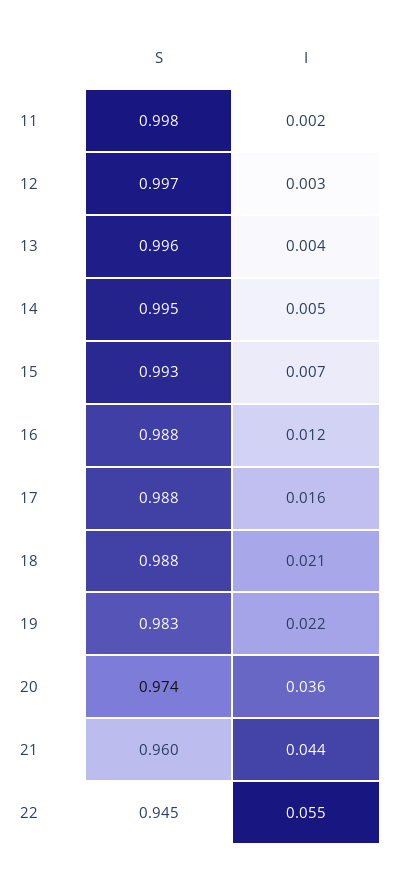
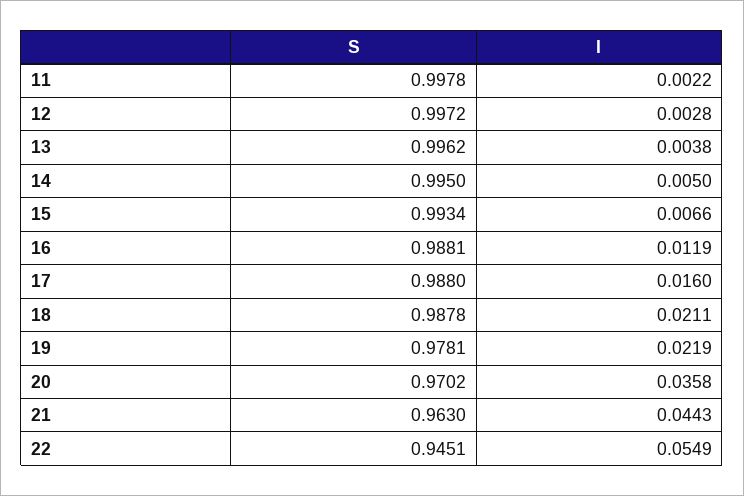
S, 19: 0.983 -> 0.9781
S, 20: 0.974 -> 0.9702
S, 21: 0.96 -> 0.963

